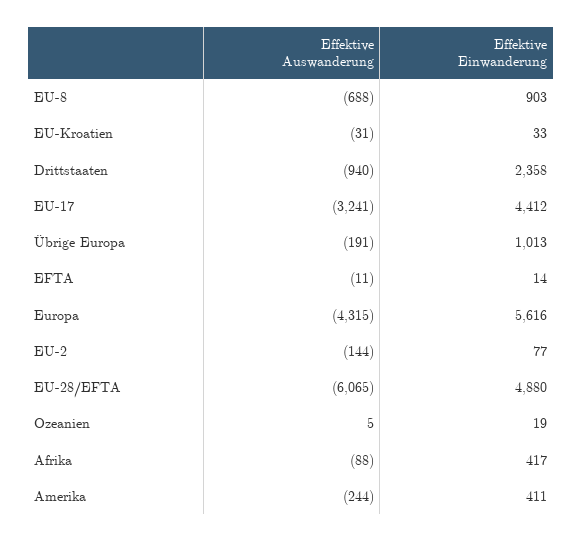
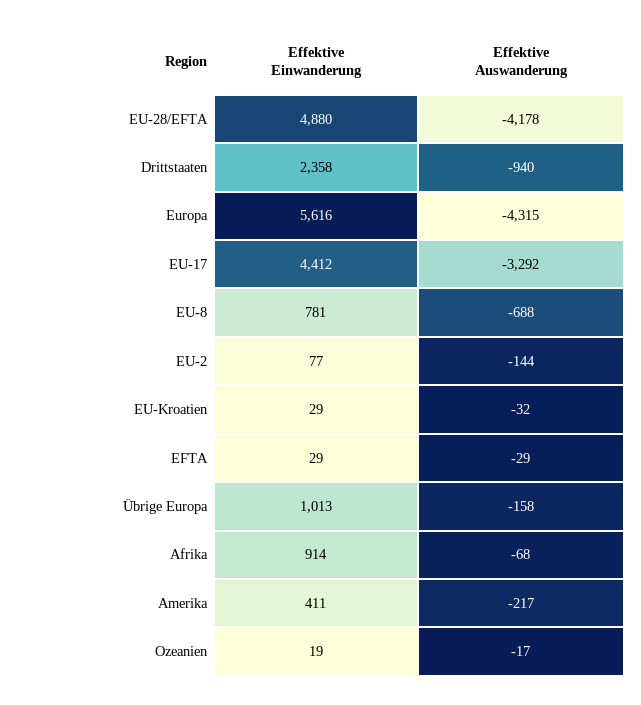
Effektive Einwanderung, EU-8: 903 -> 781
Effektive Auswanderung, EU-Kroatien: -31 -> -32
Effektive Einwanderung, EU-Kroatien: 33 -> 29
Effektive Auswanderung, EU-17: -3241 -> -3292
Effektive Auswanderung, Übrige Europa: -191 -> -158
Effektive Auswanderung, EFTA: -11 -> -29
Effektive Einwanderung, EFTA: 14 -> 29
Effektive Auswanderung, EU-28/EFTA: -6065 -> -4178
Effektive Auswanderung, Ozeanien: 5 -> -17
Effektive Auswanderung, Afrika: -88 -> -68
Effektive Einwanderung, Afrika: 417 -> 914
Effektive Auswanderung, Amerika: -244 -> -217

